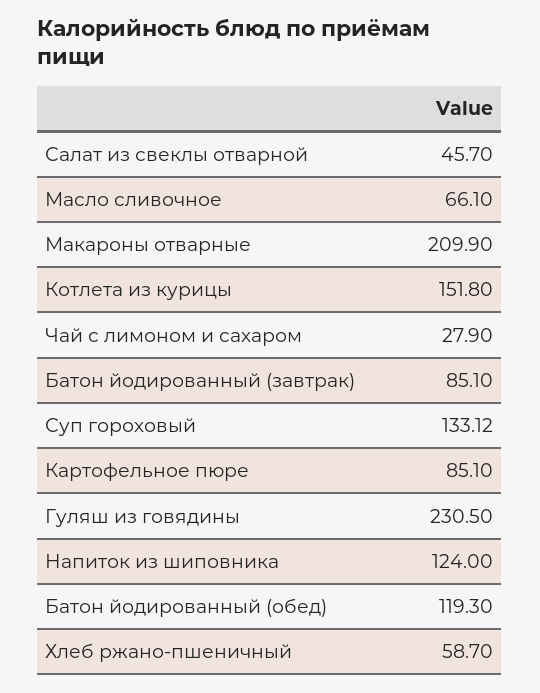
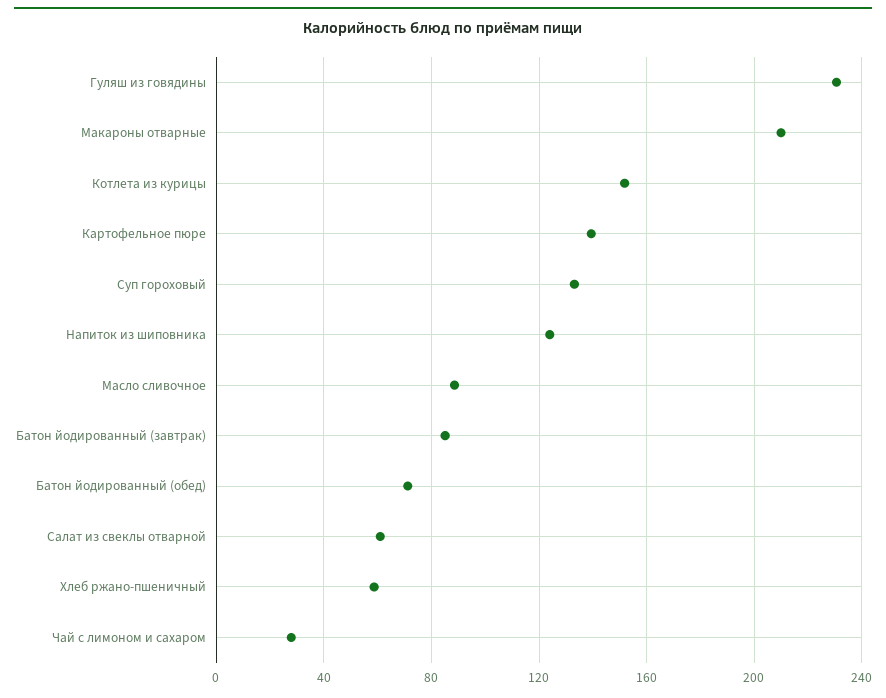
Салат из свеклы отварной: 45.7 -> 60
Масло сливочное: 66.1 -> 90
Картофельное пюре: 85.1 -> 140
Батон йодированный (обед): 119.3 -> 70

